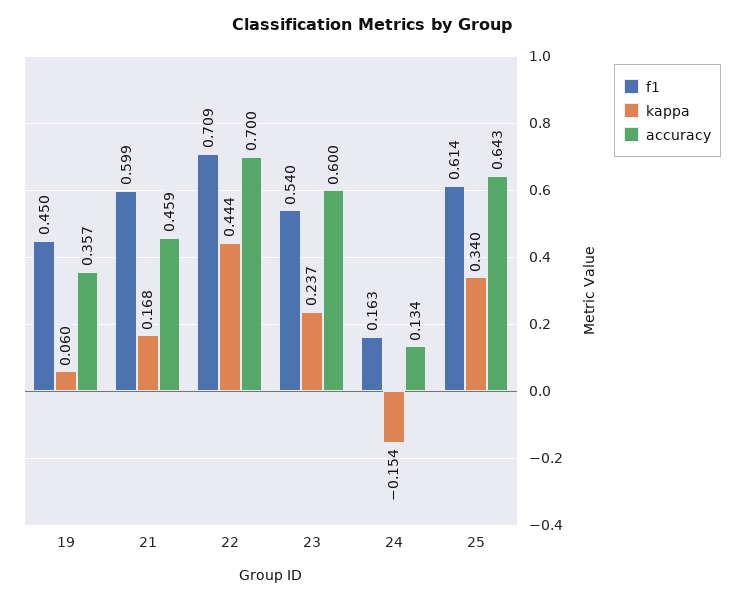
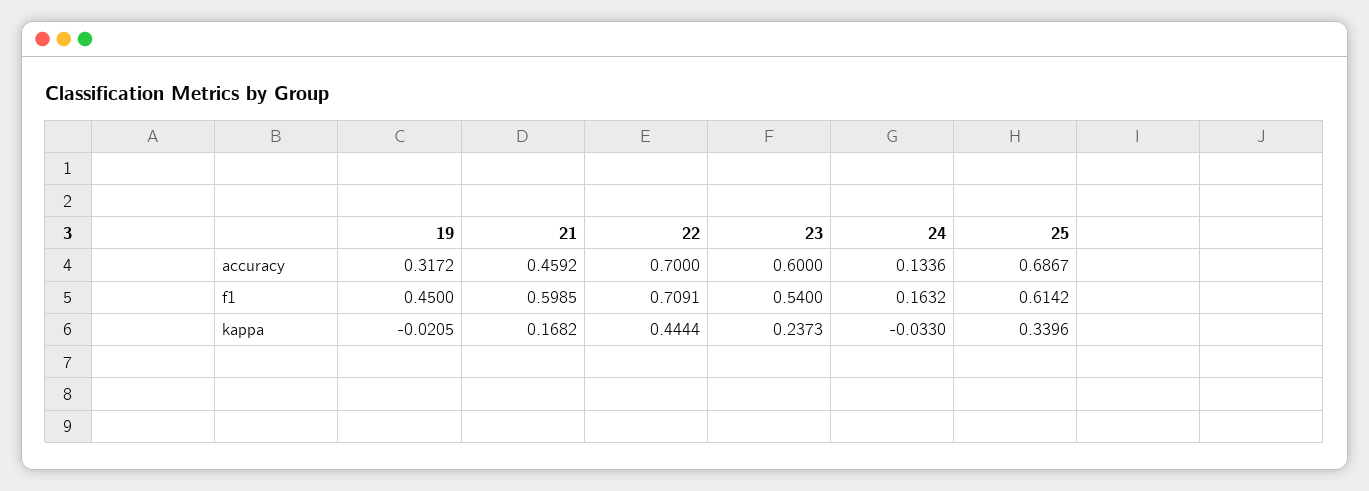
kappa, 19: 0.06 -> -0.0205
accuracy, 19: 0.357 -> 0.3172
kappa, 24: -0.154 -> -0.033
accuracy, 25: 0.643 -> 0.6867

